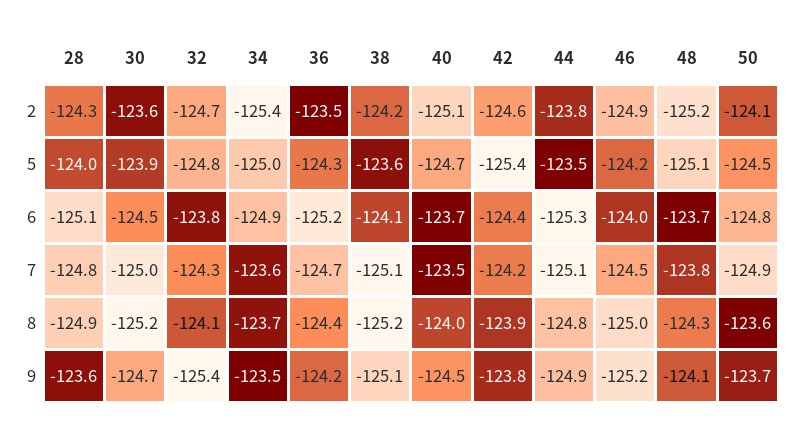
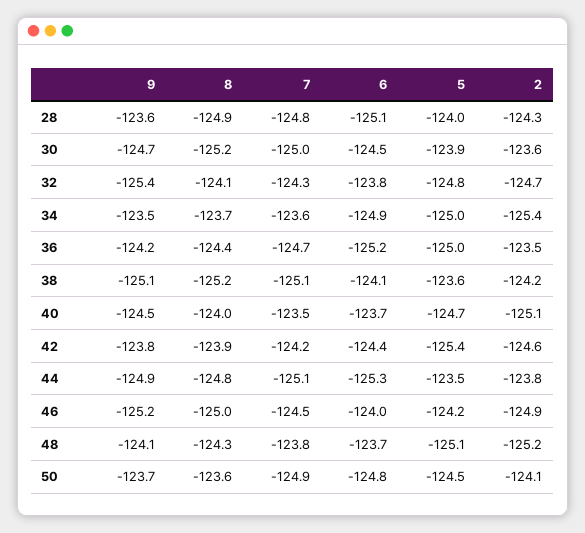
36, 5: -124.3 -> -125

